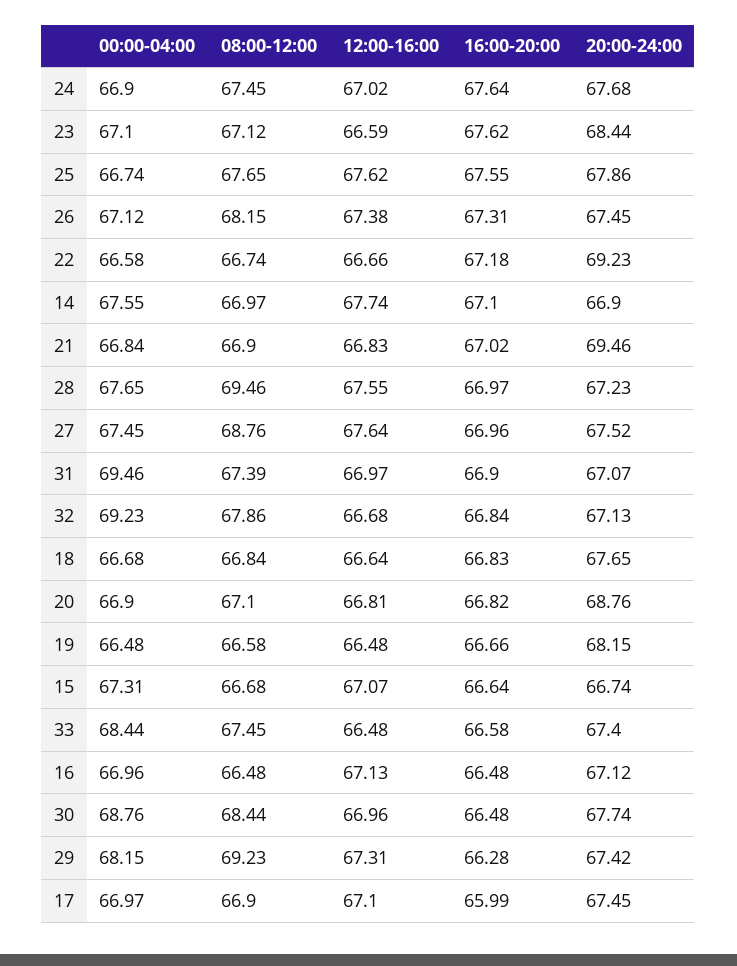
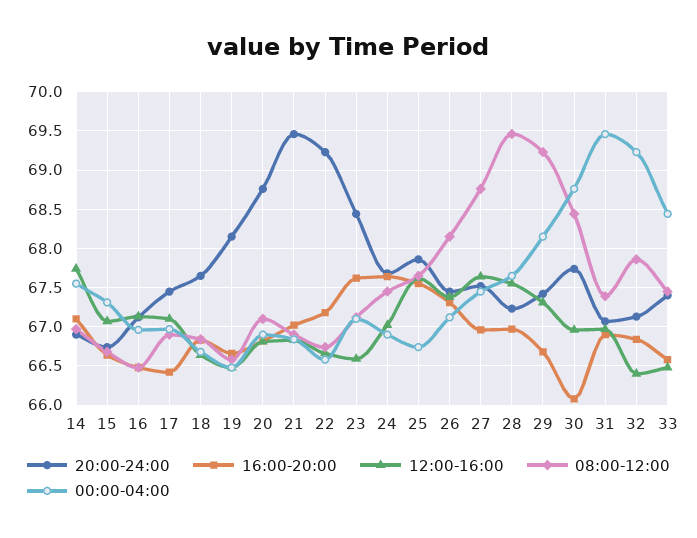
12:00-16:00, 32: 66.68 -> 66.4
16:00-20:00, 30: 66.48 -> 66.1
16:00-20:00, 29: 66.28 -> 66.7
16:00-20:00, 17: 65.99 -> 66.4

